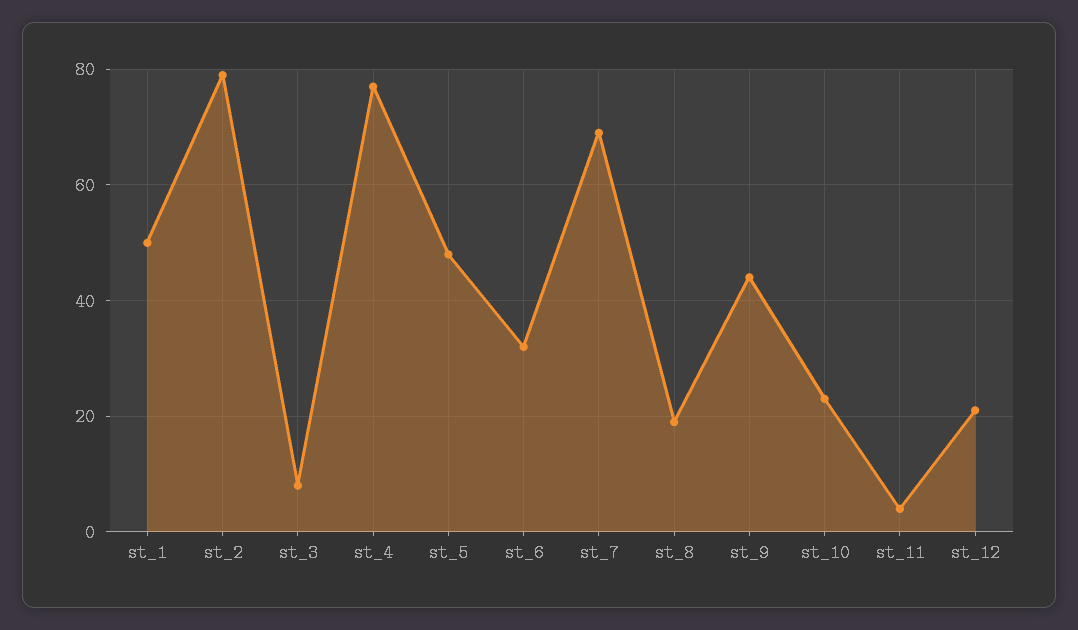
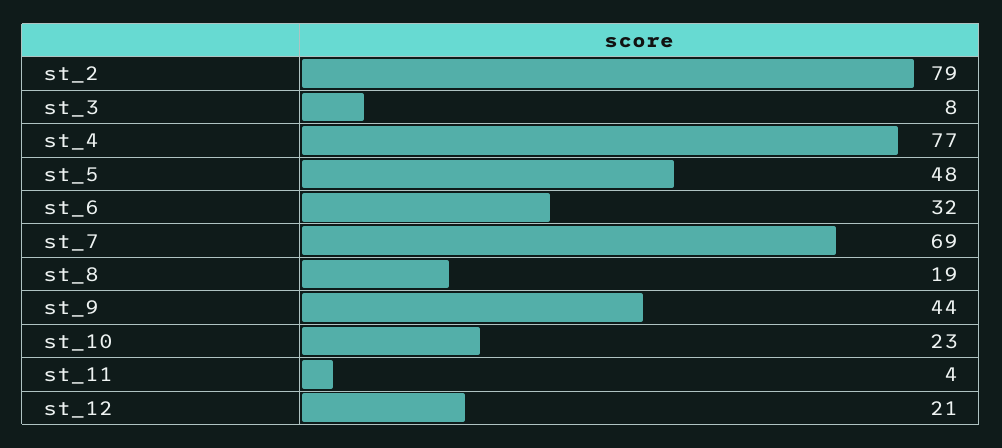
st_1: 50 -> none

